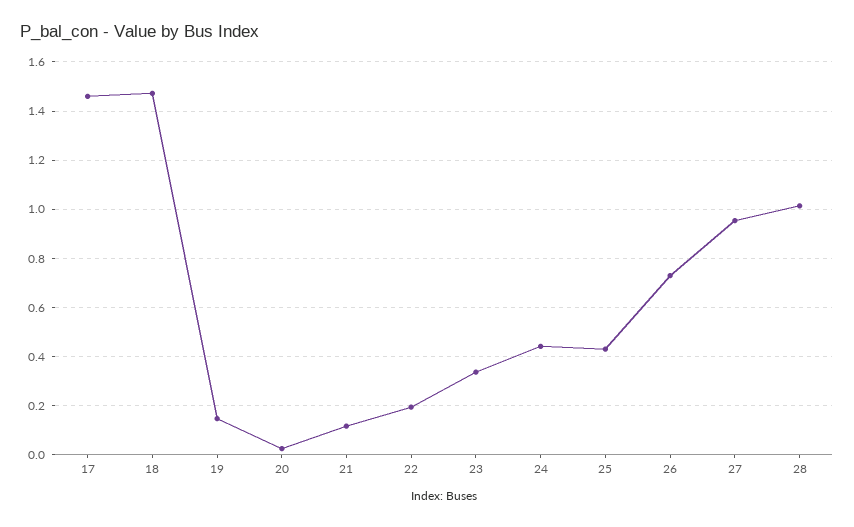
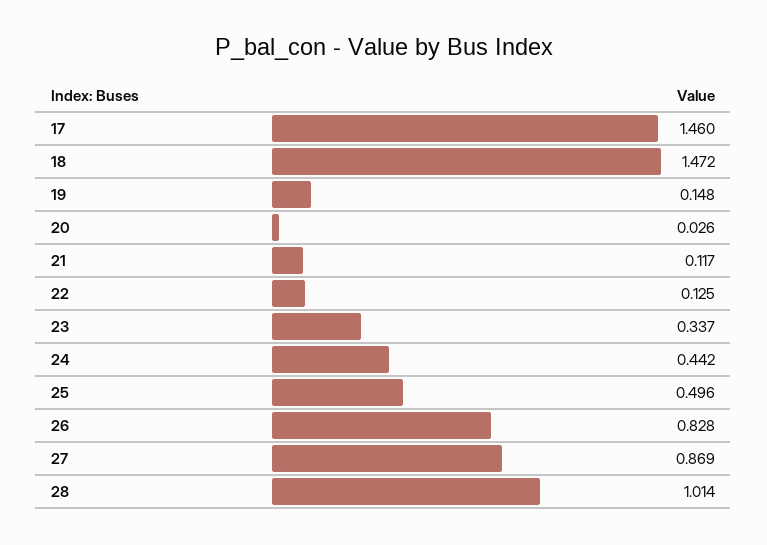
22: 0.2 -> 0.125
25: 0.425 -> 0.496
26: 0.725 -> 0.828
27: 0.95 -> 0.869

